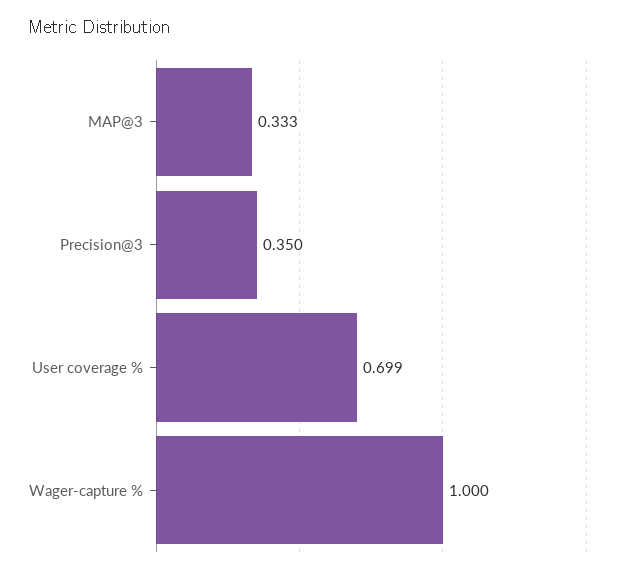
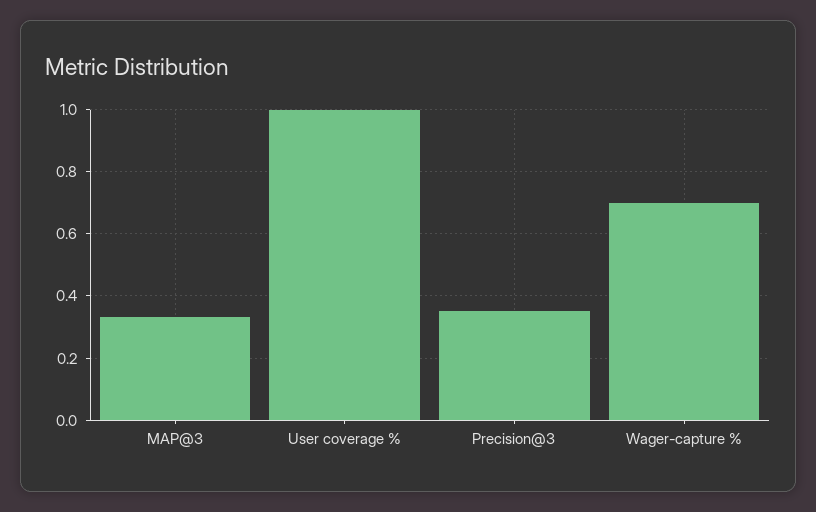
User coverage %: 0.699 -> 1
Wager-capture %: 1 -> 0.7

